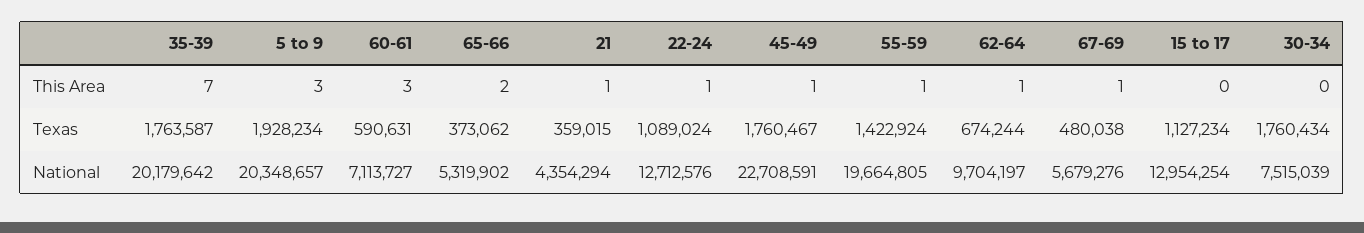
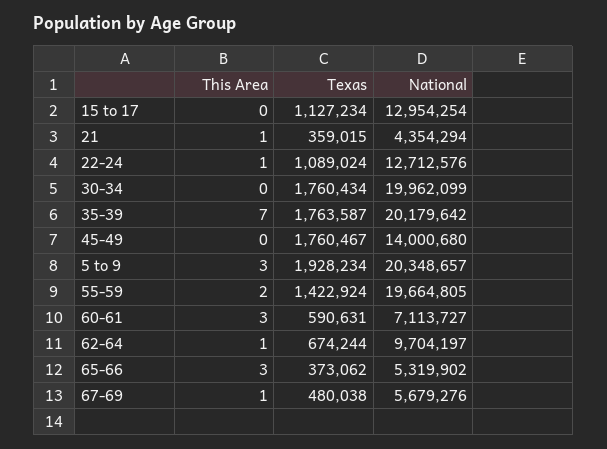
65-66, This Area: 2 -> 3
45-49, This Area: 1 -> 0
55-59, This Area: 1 -> 2
45-49, National: 22708591 -> 14000680
30-34, National: 7515039 -> 19962099

